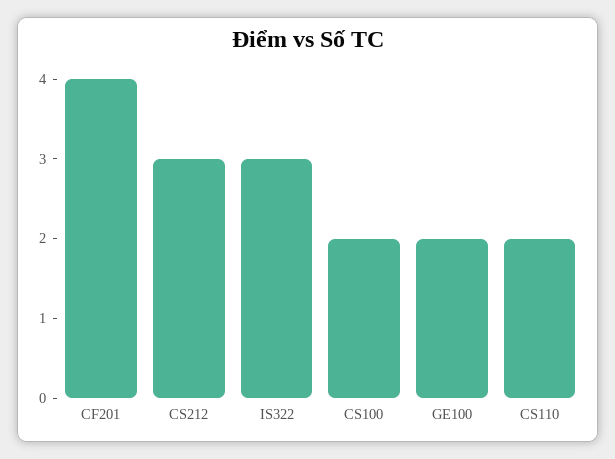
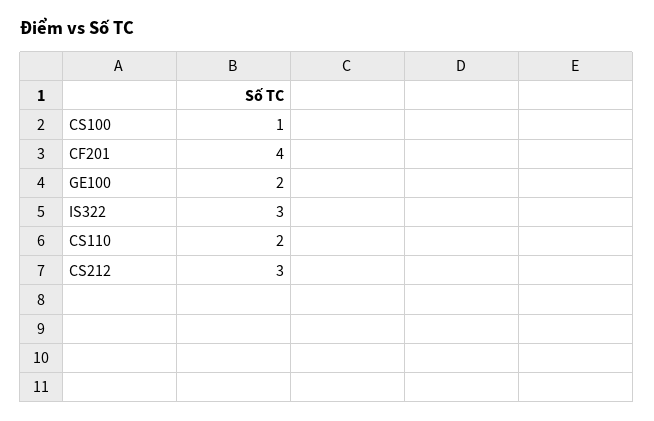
CS100: 2 -> 1

